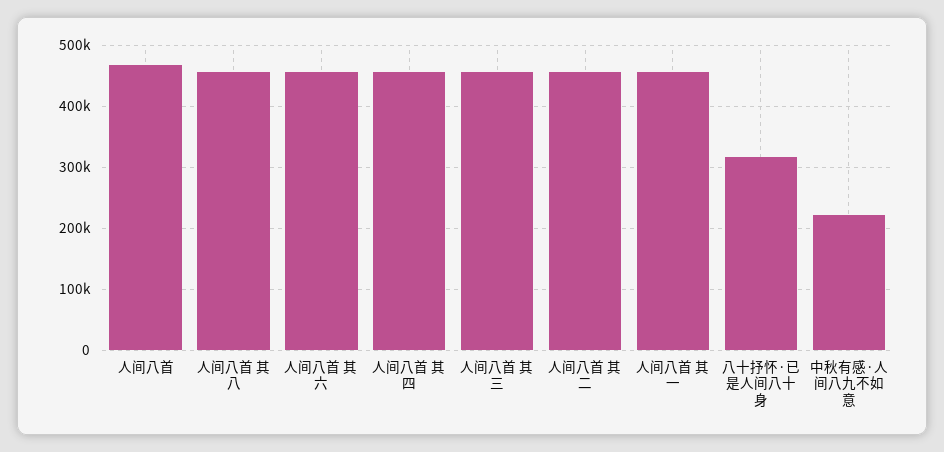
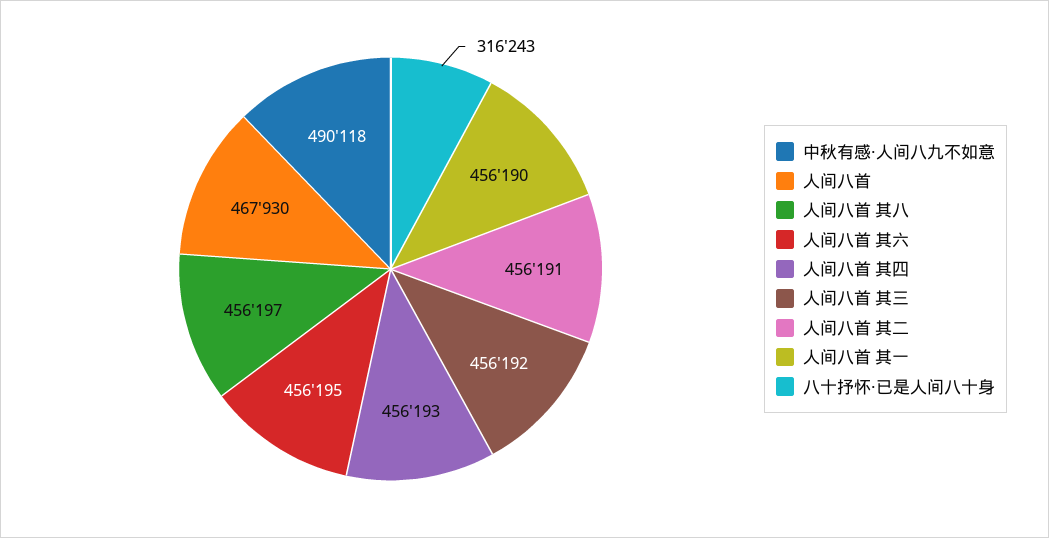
中秋有感·人间八九不如意: 220000 -> 490118

